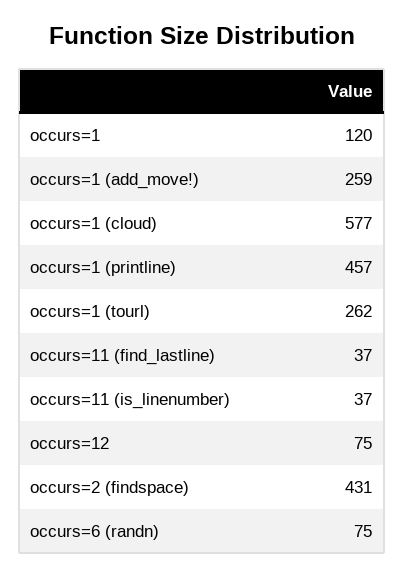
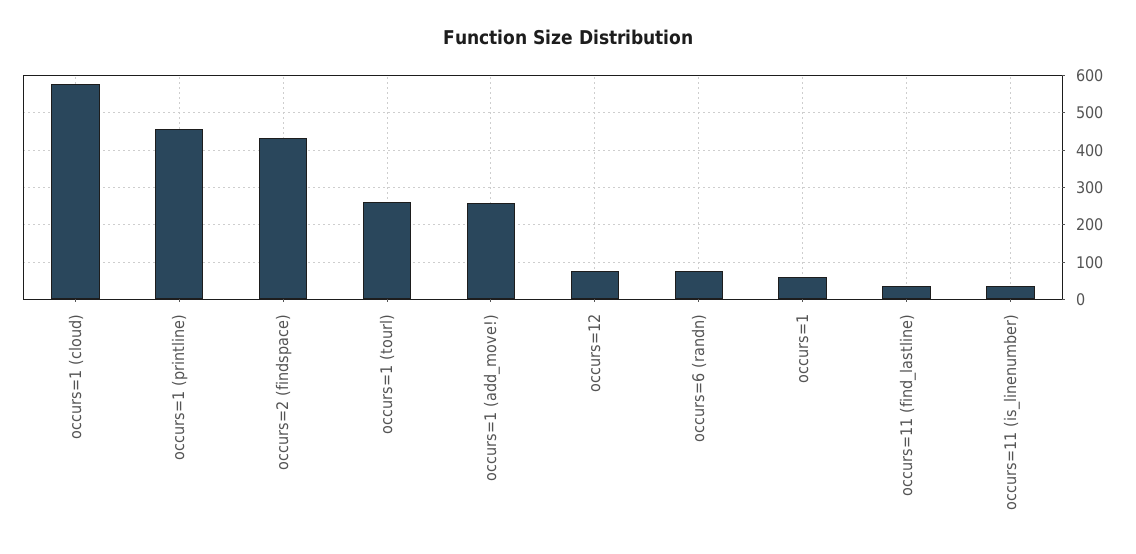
occurs=1: 120 -> 60

